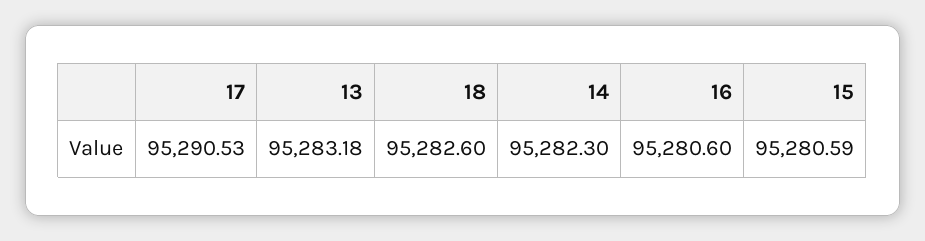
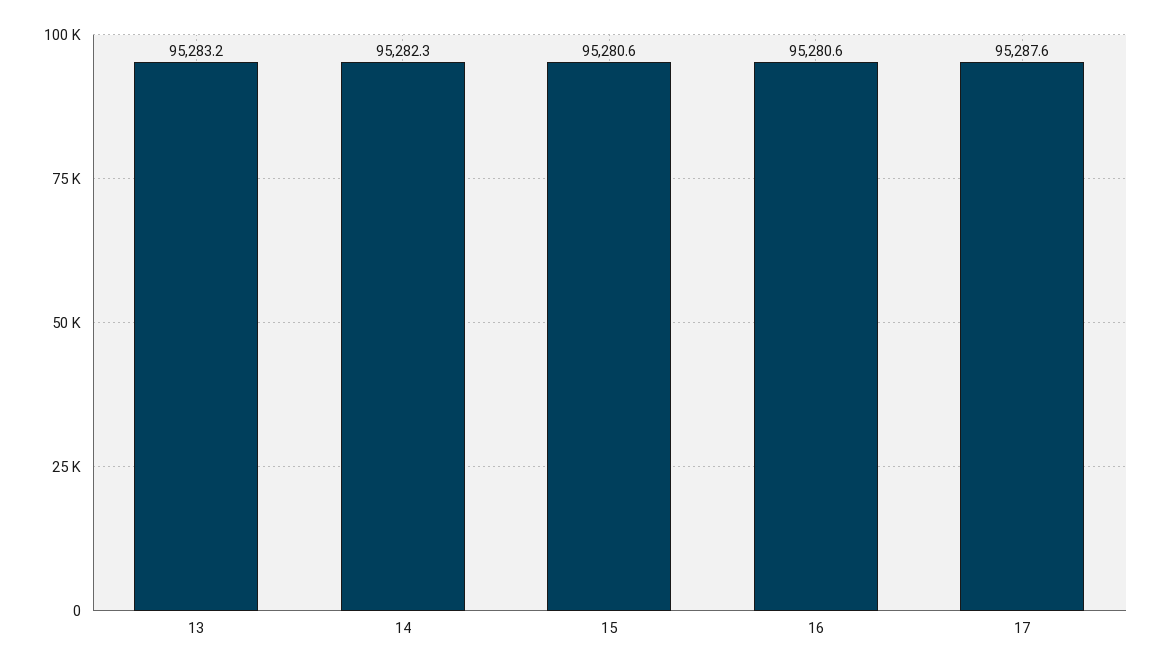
17: 95290.53 -> 95287.6
18: 95282.6 -> none

